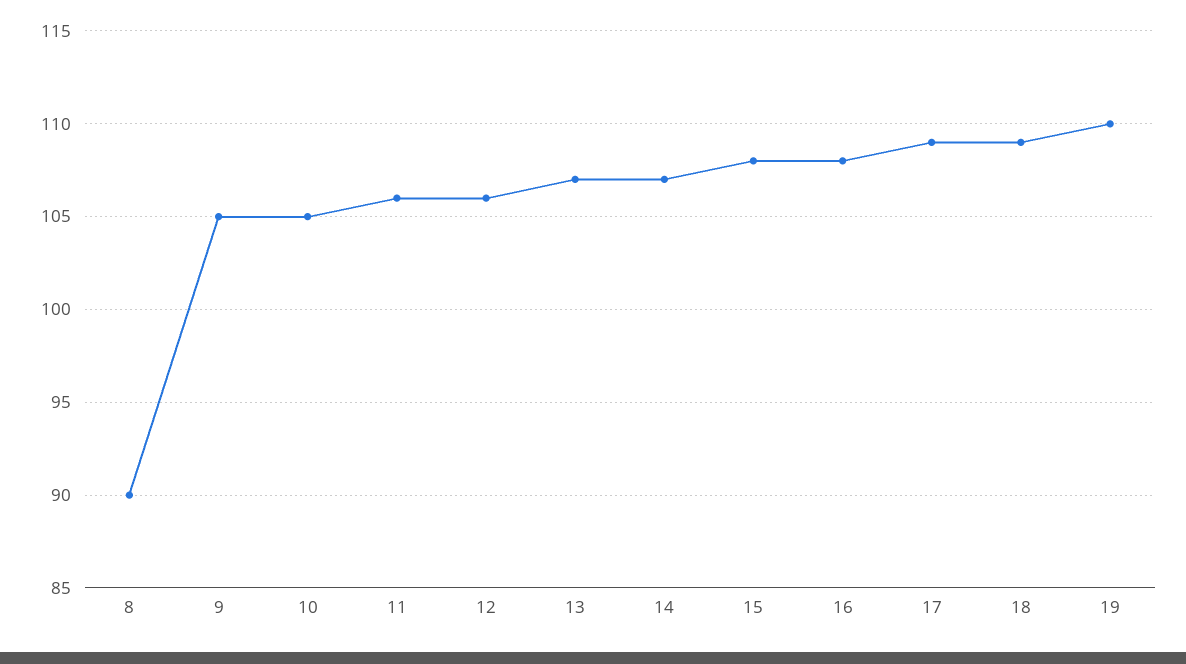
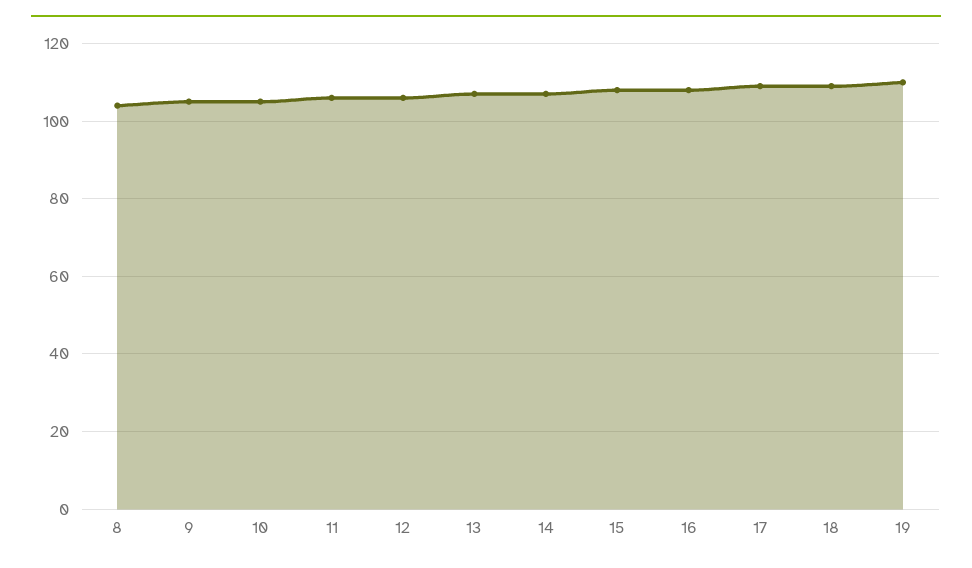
8: 90 -> 105

